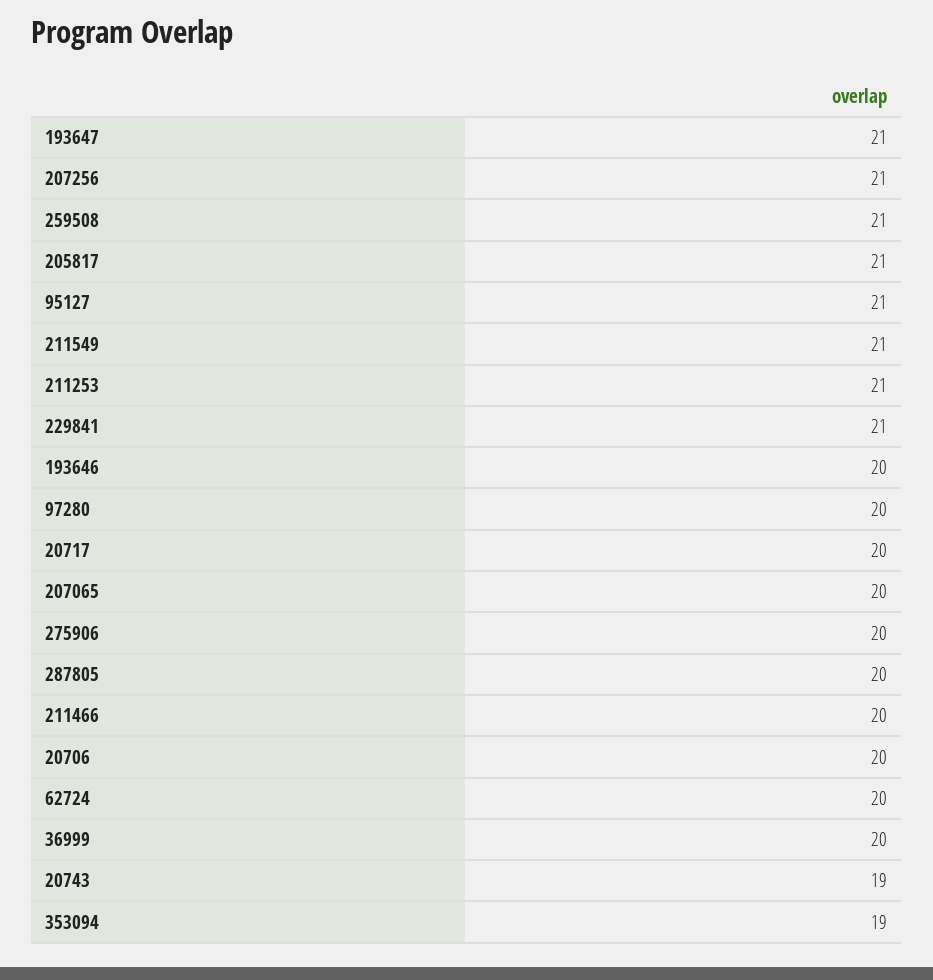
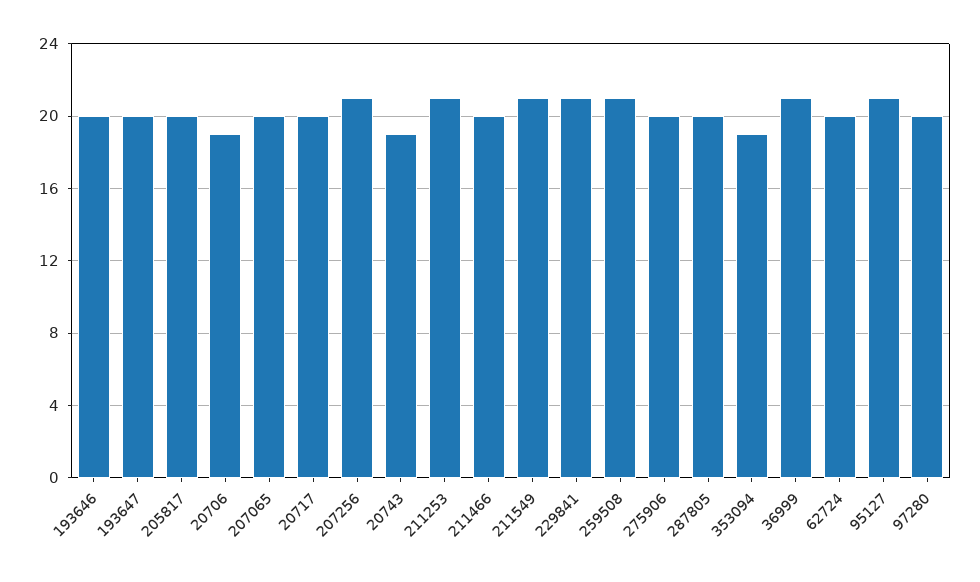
193647: 21 -> 20
205817: 21 -> 20
20706: 20 -> 19
36999: 20 -> 21

